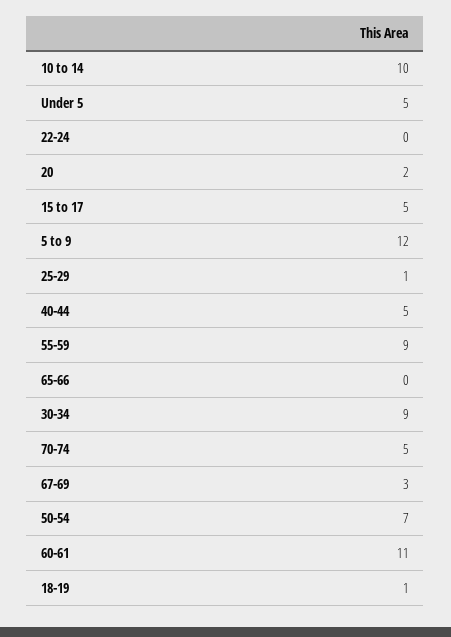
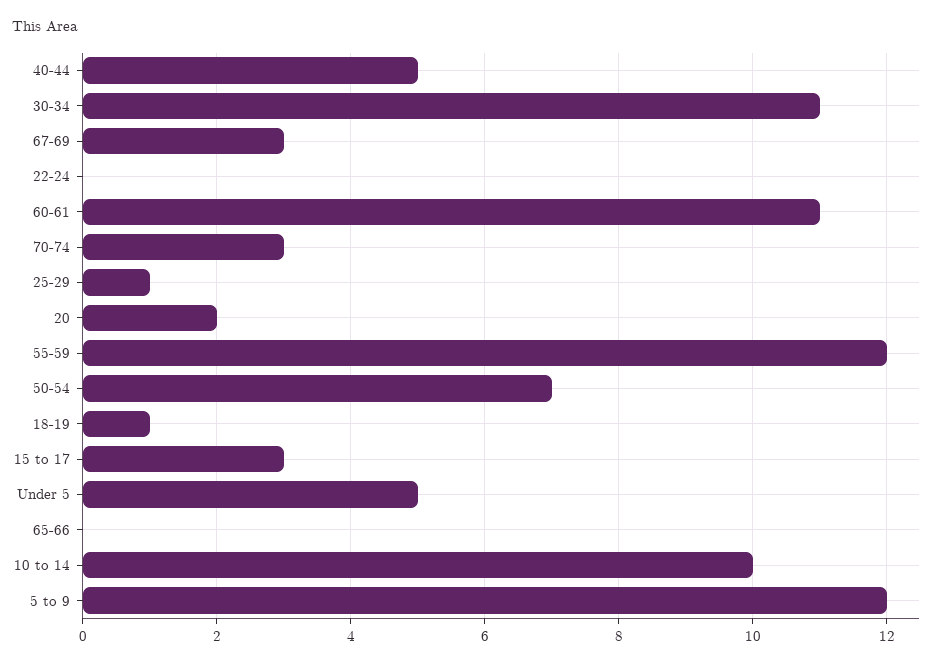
15 to 17: 5 -> 3
55-59: 9 -> 12
30-34: 9 -> 11
70-74: 5 -> 3

